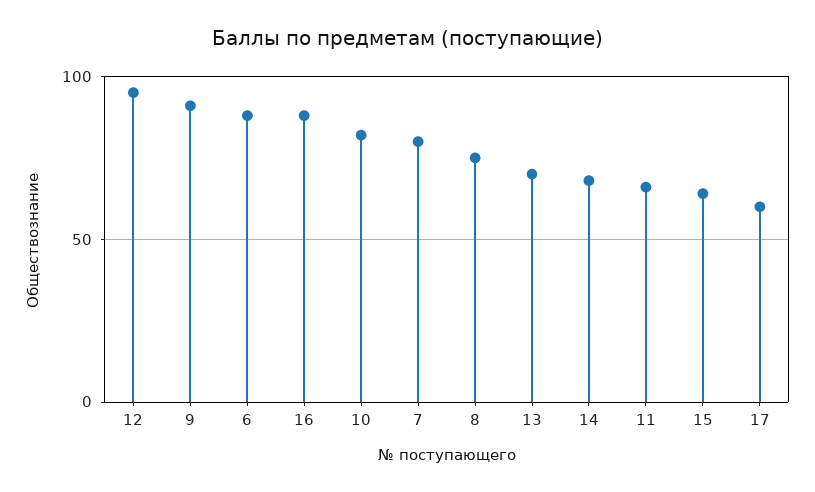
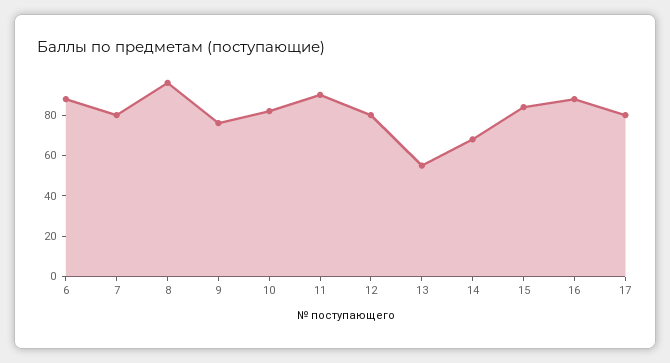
12: 95 -> 80
9: 90 -> 75
8: 75 -> 95
13: 70 -> 55
11: 65 -> 90
15: 65 -> 85
17: 60 -> 80

